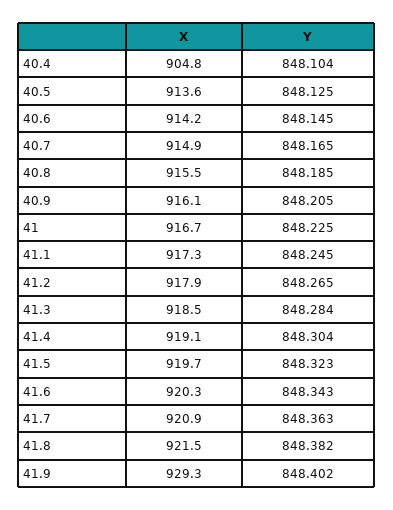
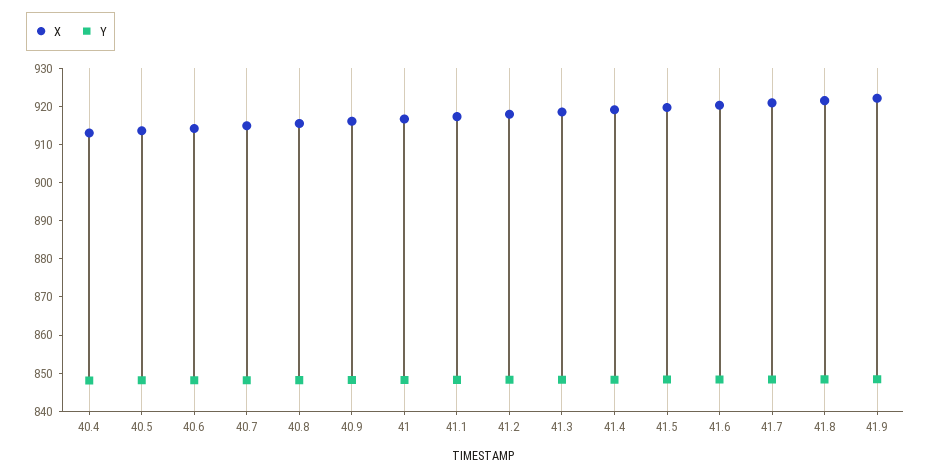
X, 40.4: 904.8 -> 912.5
X, 41.9: 929.3 -> 922.5

